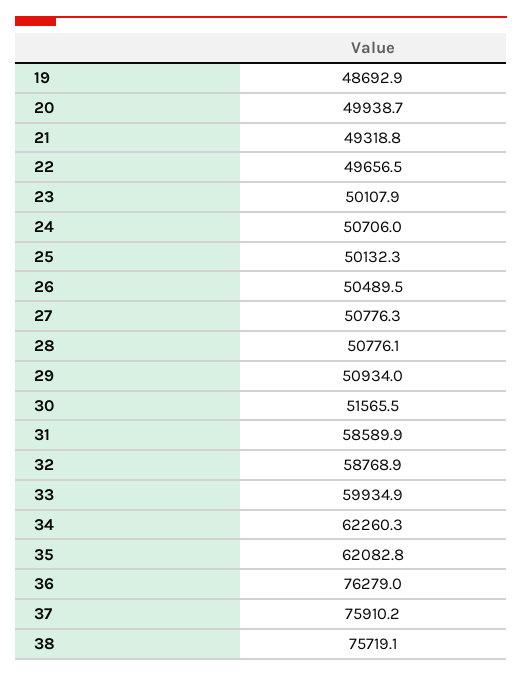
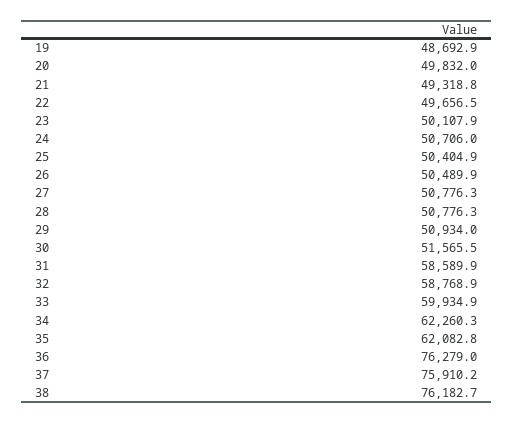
20: 49938.7 -> 49832
25: 50132.3 -> 50404.9
26: 50489.5 -> 50489.9
28: 50776.1 -> 50776.3
38: 75719.1 -> 76182.7

